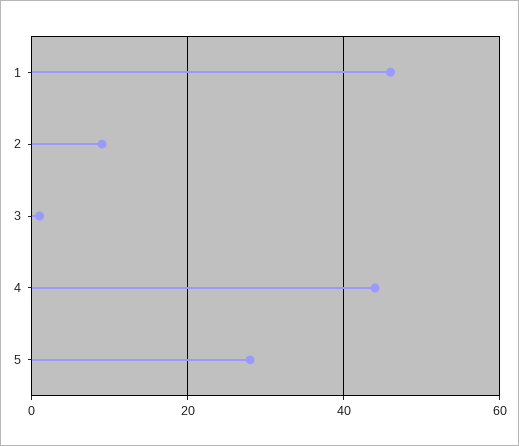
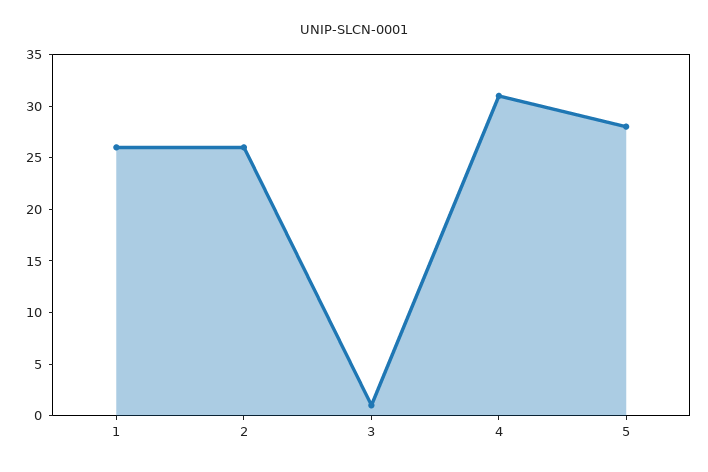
1: 45 -> 26
2: 10 -> 26
4: 45 -> 31

